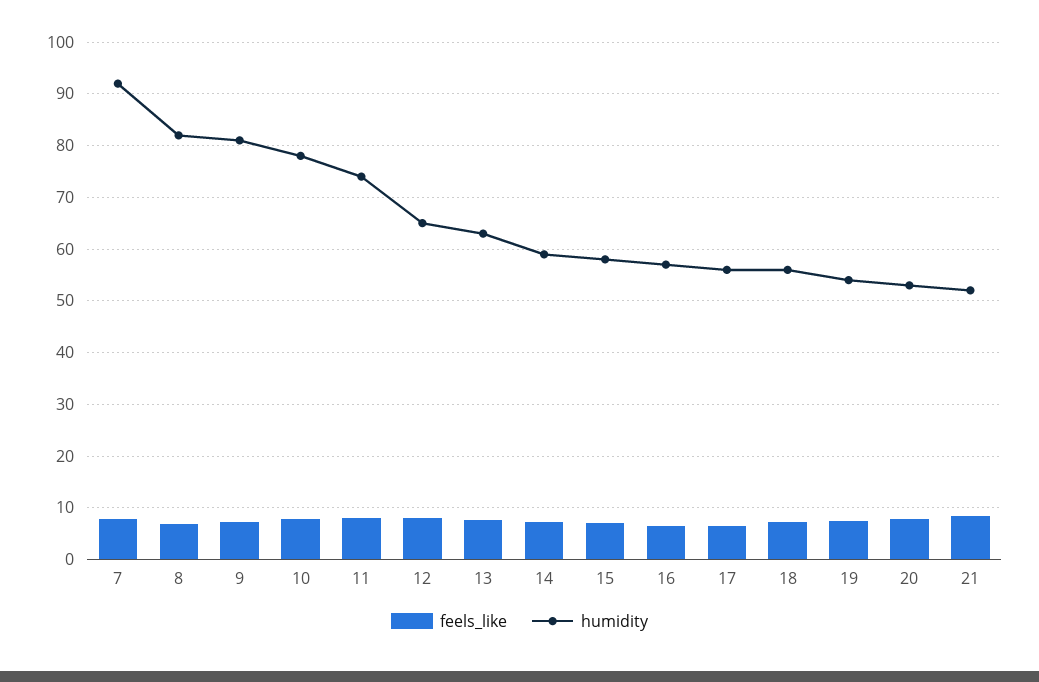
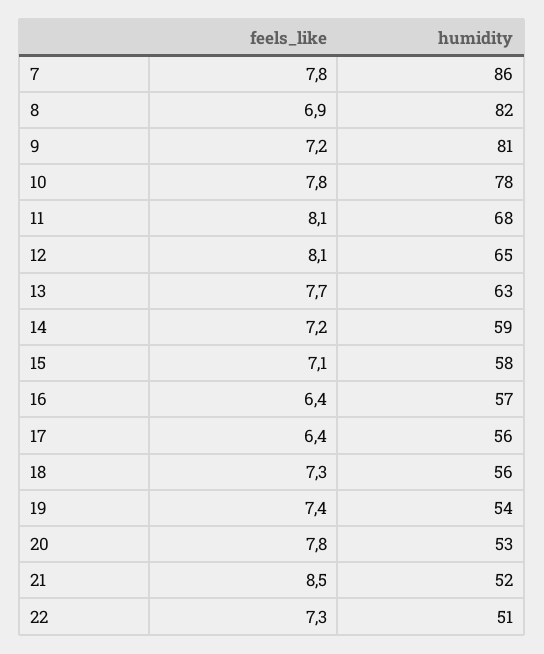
humidity, 7: 92 -> 86
humidity, 11: 74 -> 68
feels_like, 22: none -> 7.3
humidity, 22: none -> 51

